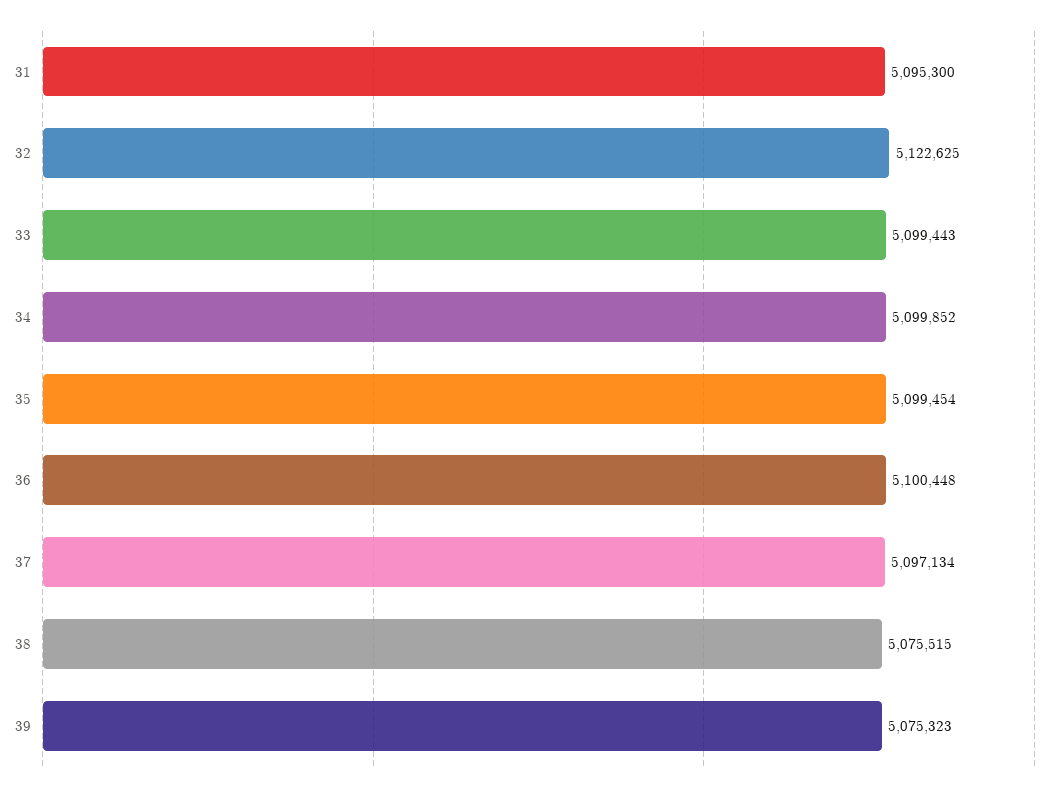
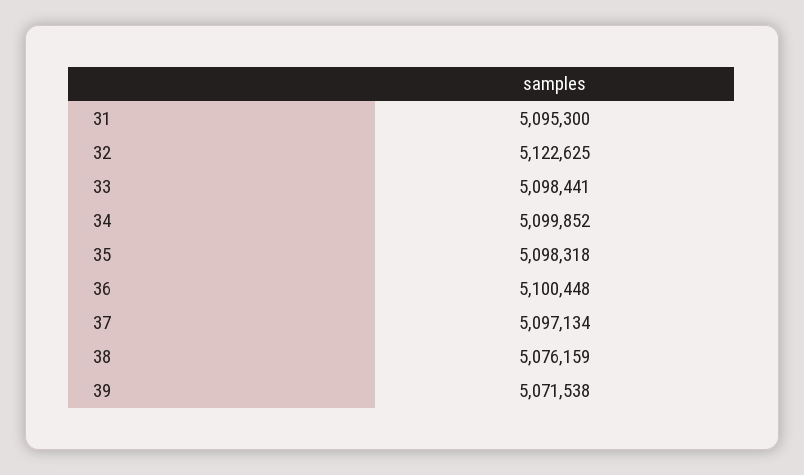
33: 5099443 -> 5098441
35: 5099454 -> 5098318
38: 5075515 -> 5076159
39: 5075323 -> 5071538

